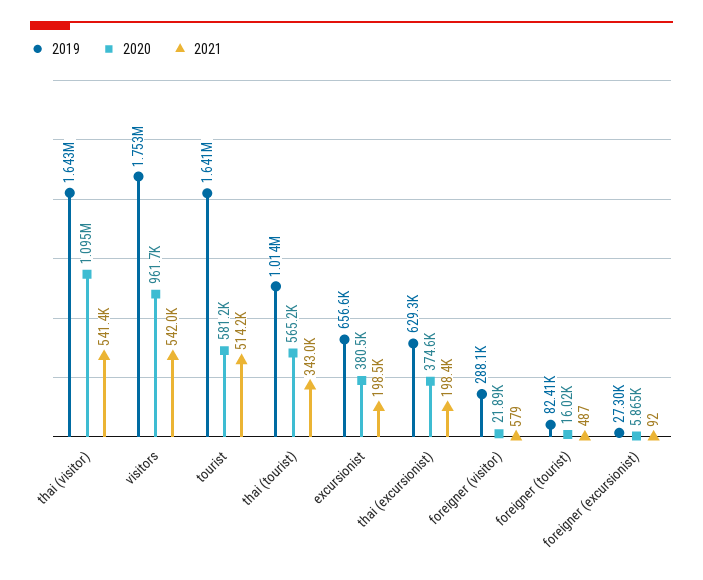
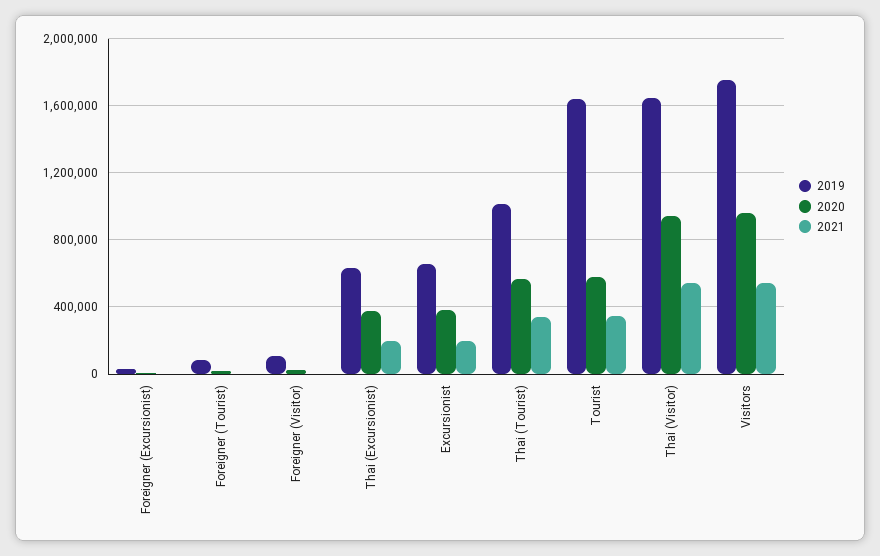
2020, thai (visitor): 1095000 -> 950000
2021, tourist: 514200 -> 350000
2019, foreigner (visitor): 288100 -> 100000

